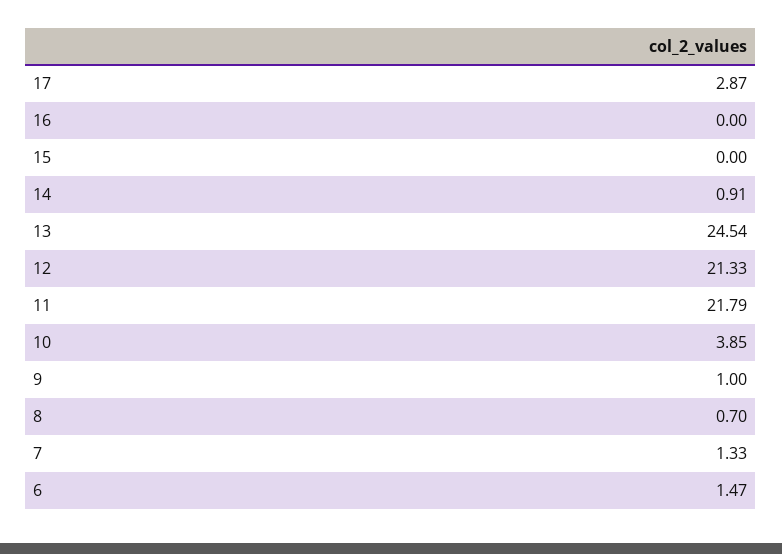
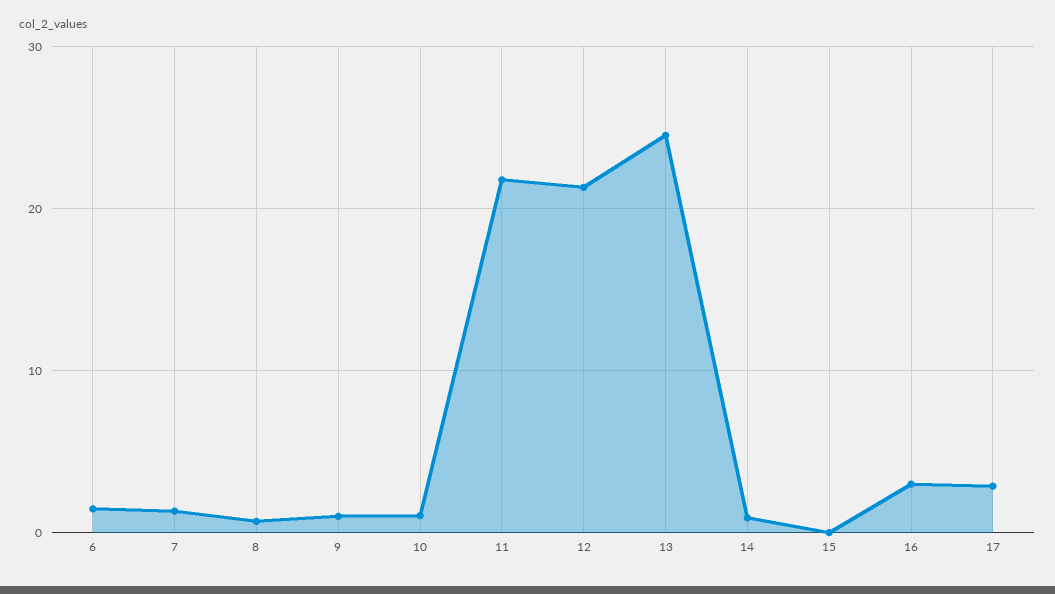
16: 0 -> 3
10: 3.85 -> 1

